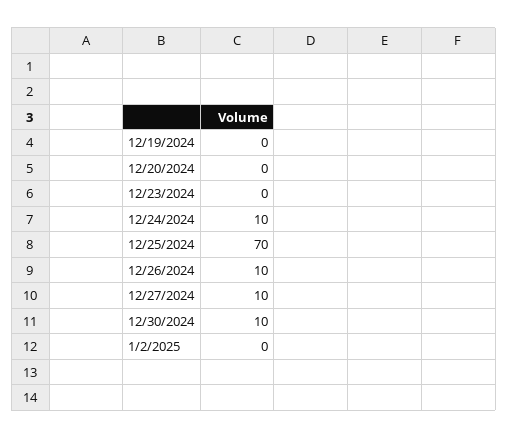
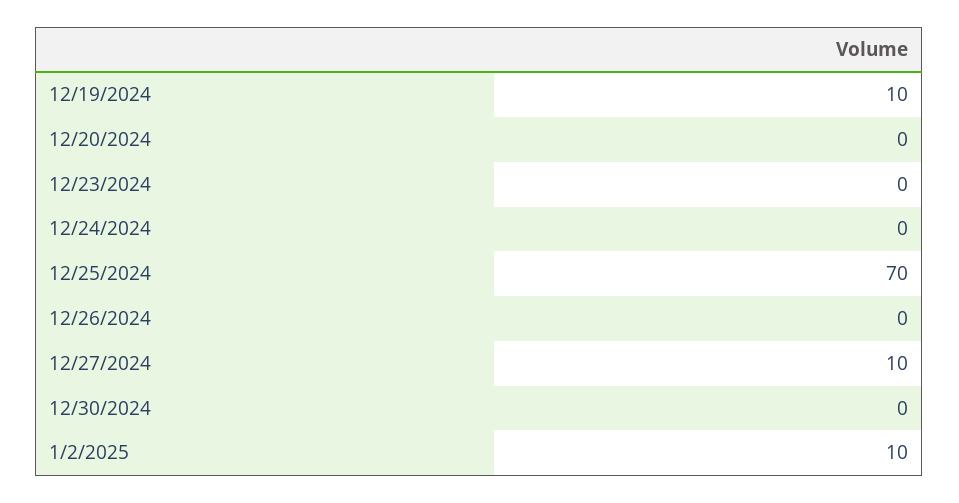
12/19/2024: 0 -> 10
12/24/2024: 10 -> 0
12/26/2024: 10 -> 0
12/30/2024: 10 -> 0
1/2/2025: 0 -> 10

